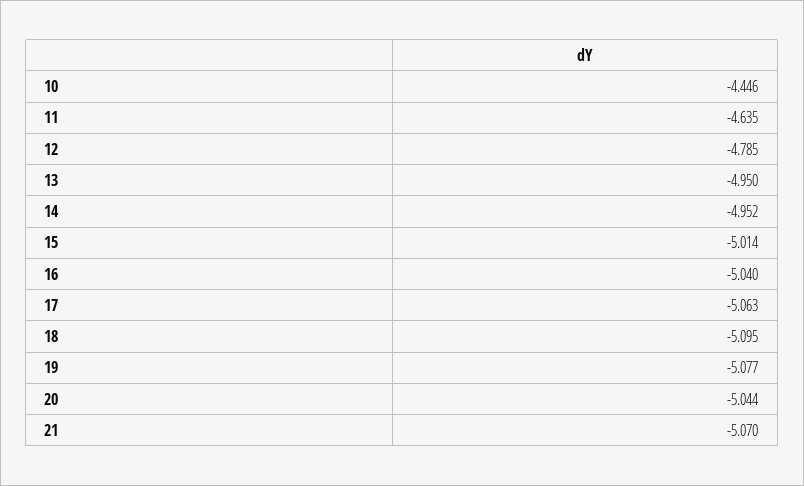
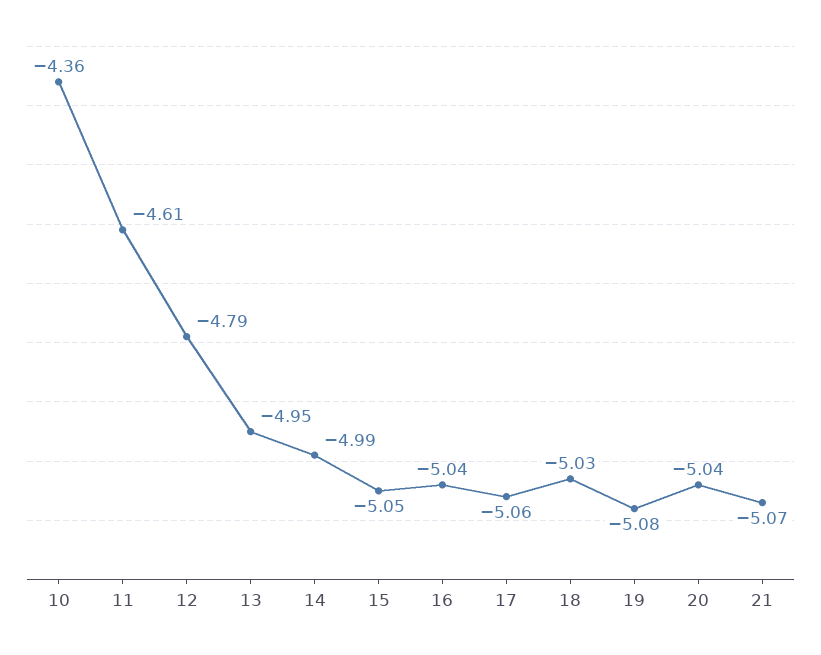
10: -4.446 -> -4.36
11: -4.635 -> -4.61
14: -4.952 -> -4.99
15: -5.014 -> -5.05
18: -5.095 -> -5.03

